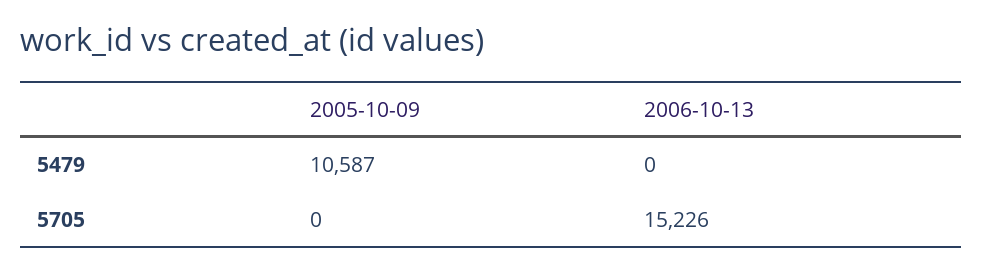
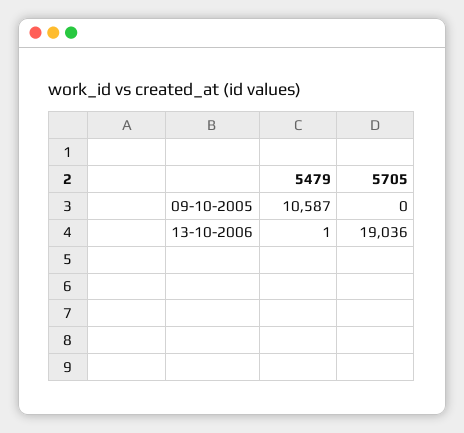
2006-10-13, 5479: 0 -> 1
2006-10-13, 5705: 15226 -> 19036

